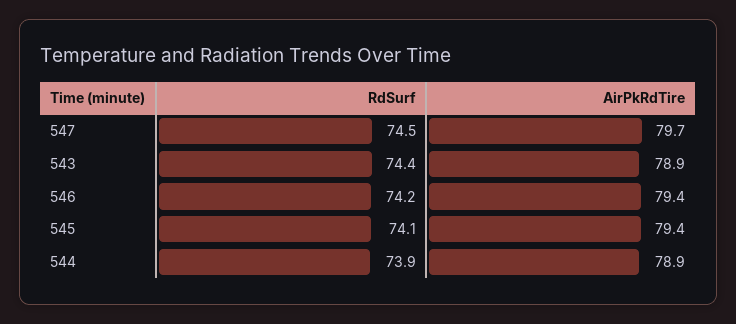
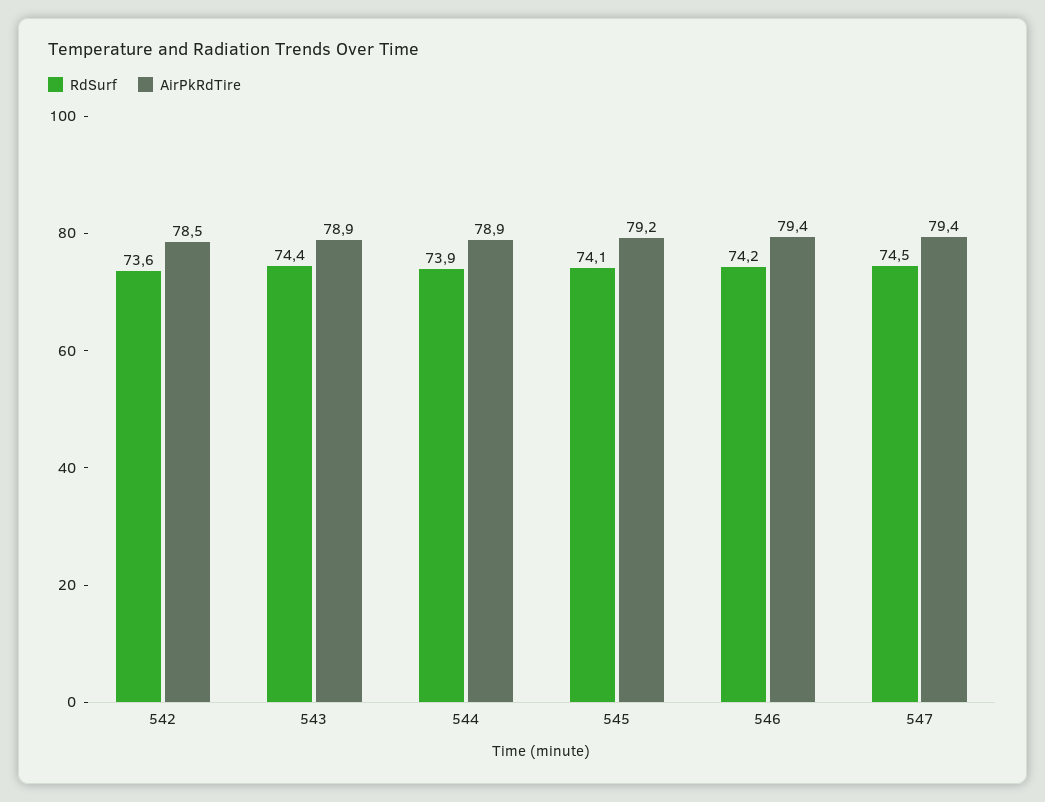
AirPkRdTire, 547: 79.7 -> 79.4
AirPkRdTire, 545: 79.4 -> 79.2
RdSurf, 542: none -> 73.6
AirPkRdTire, 542: none -> 78.5

